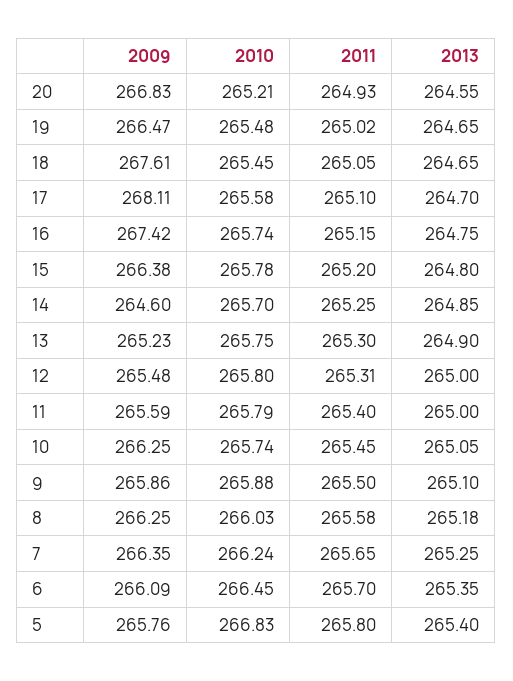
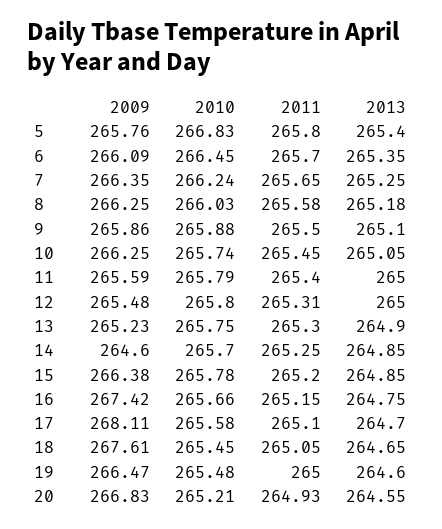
2011, 19: 265.02 -> 265
2013, 19: 264.65 -> 264.6
2010, 16: 265.74 -> 265.66
2013, 15: 264.8 -> 264.85

